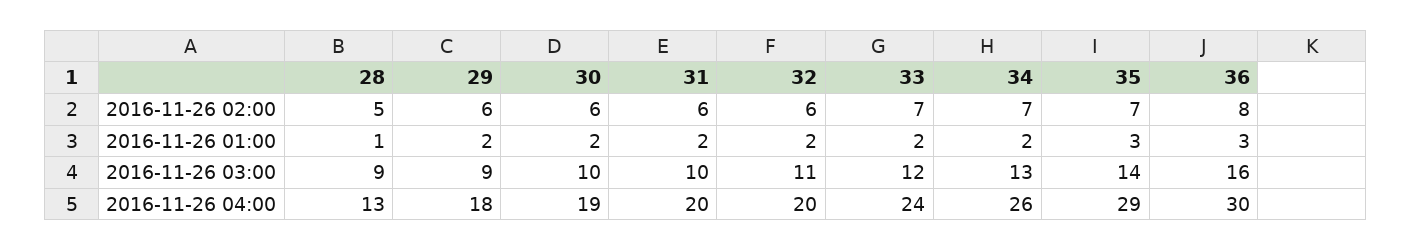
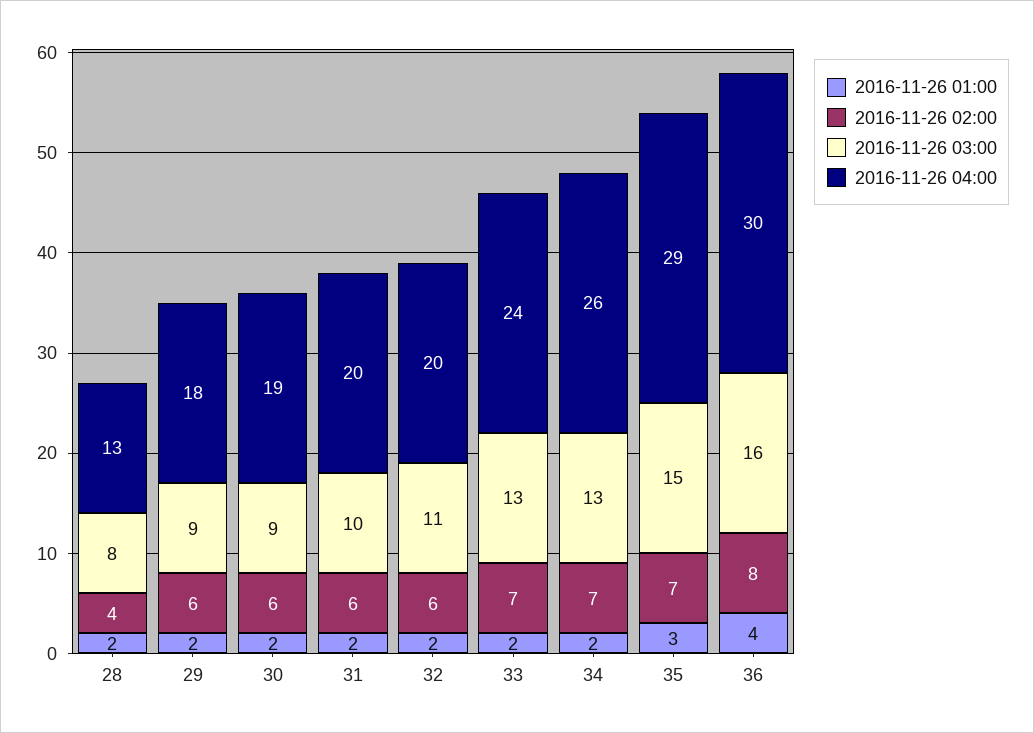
2016-11-26 02:00, 28: 5 -> 4
2016-11-26 01:00, 28: 1 -> 2
2016-11-26 01:00, 36: 3 -> 4
2016-11-26 03:00, 28: 9 -> 8
2016-11-26 03:00, 30: 10 -> 9
2016-11-26 03:00, 33: 12 -> 13
2016-11-26 03:00, 35: 14 -> 15

